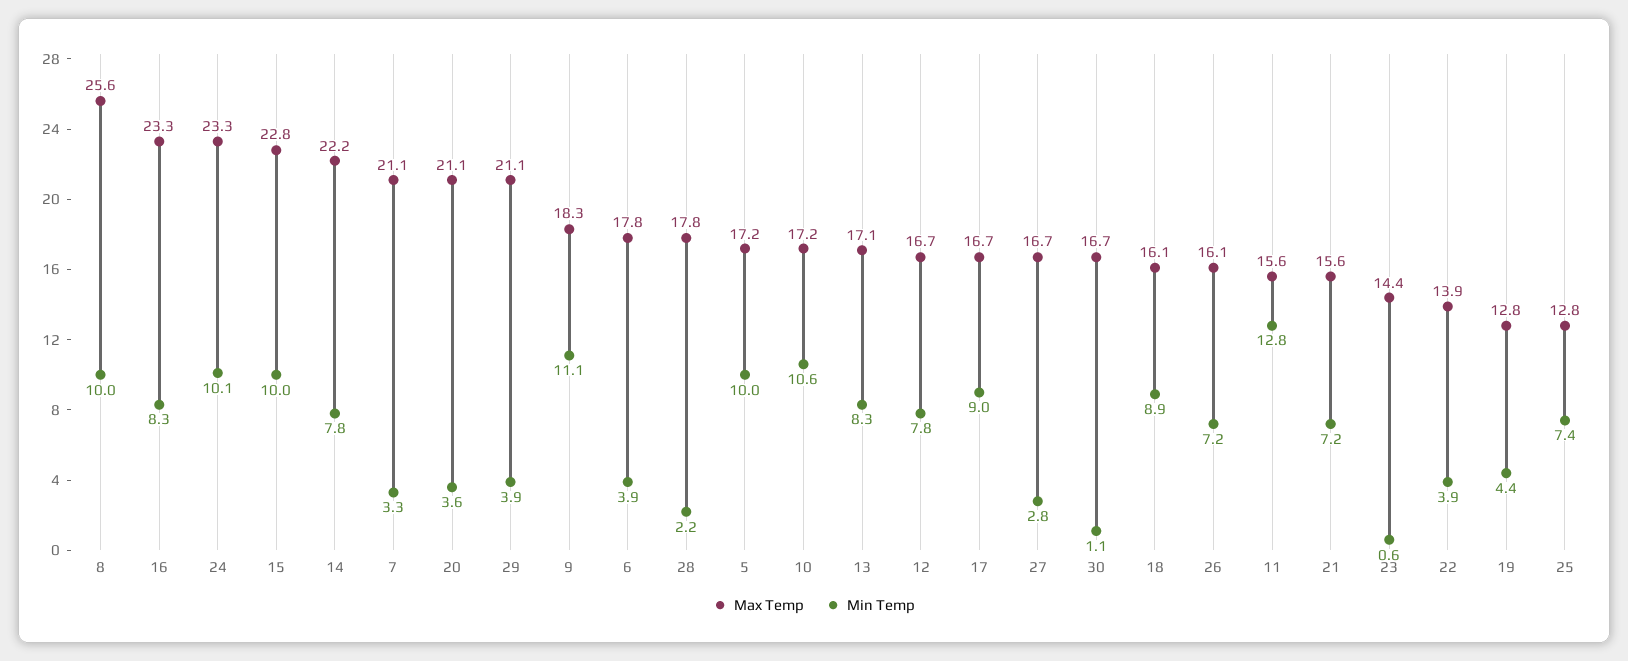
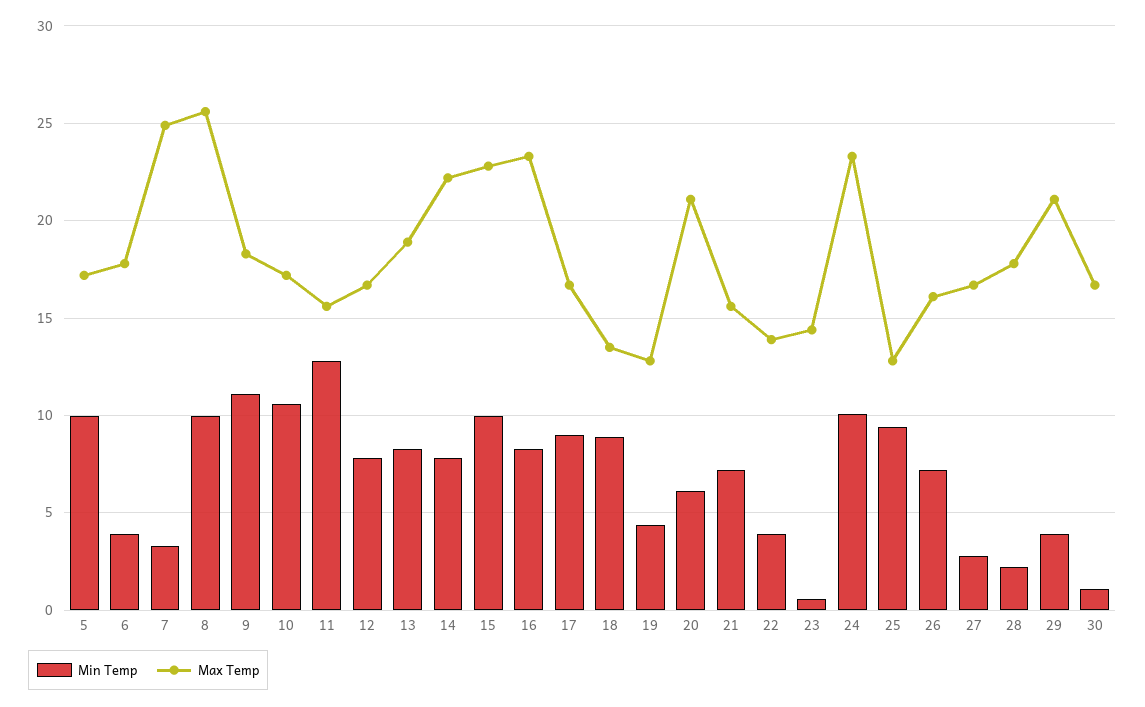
Max Temp, 7: 21.1 -> 25
Min Temp, 20: 3.6 -> 6
Max Temp, 13: 17.1 -> 19
Max Temp, 18: 16.1 -> 13.5
Min Temp, 25: 7.4 -> 9.5

